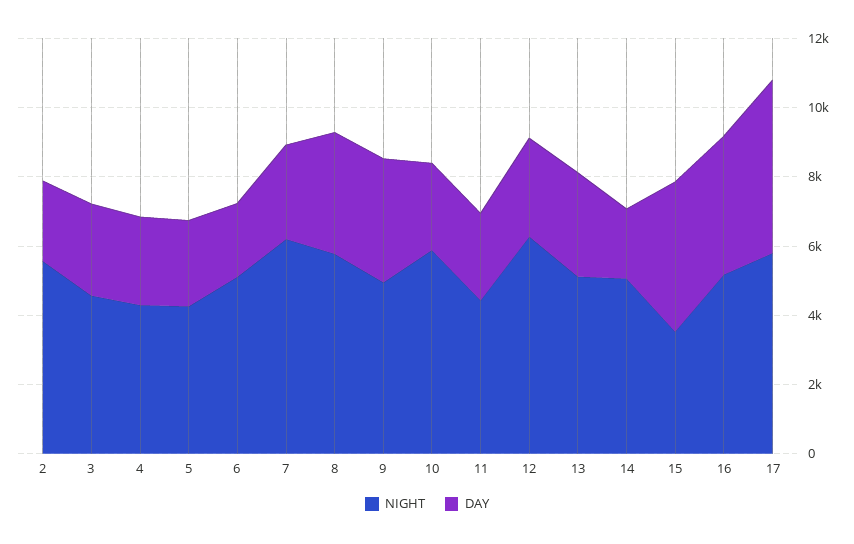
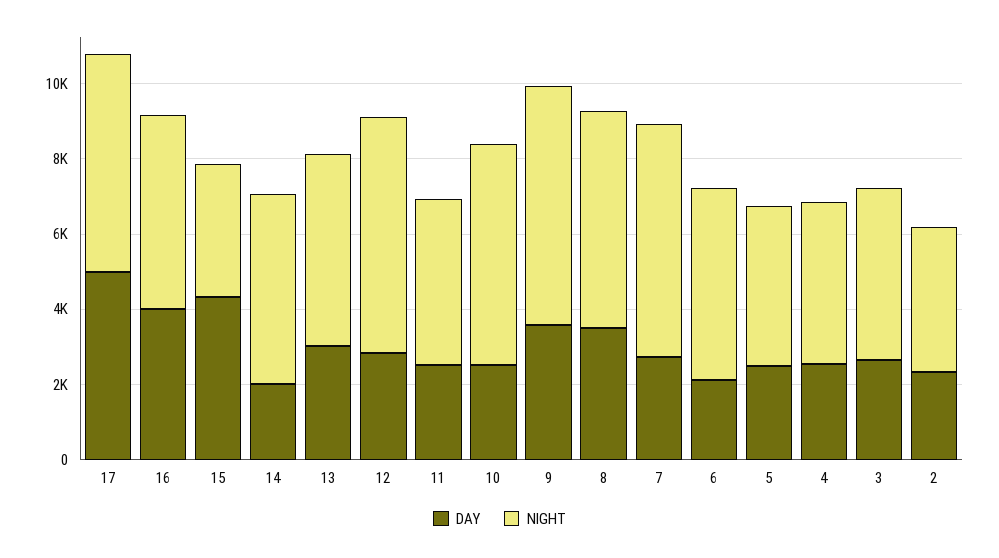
NIGHT, 2: 5500 -> 4000
NIGHT, 9: 5000 -> 6500

